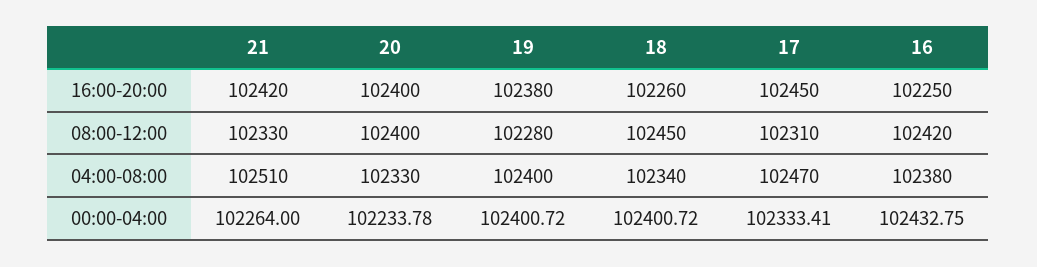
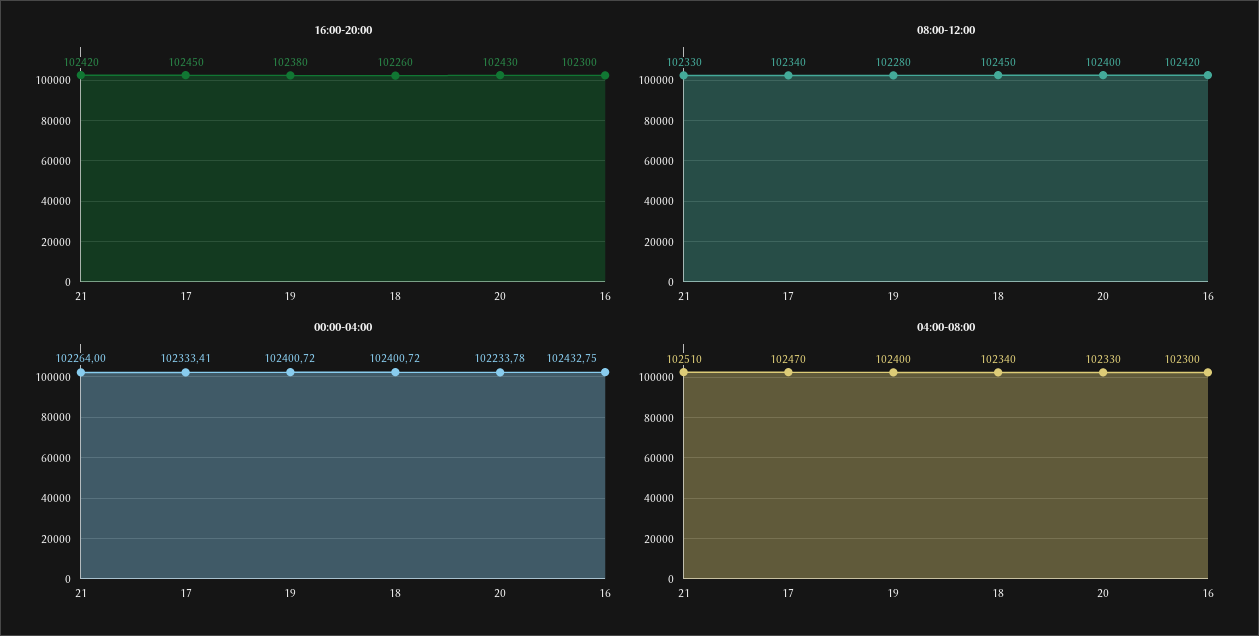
16:00-20:00, 20: 102400 -> 102430
16:00-20:00, 16: 102250 -> 102300
08:00-12:00, 17: 102310 -> 102340
04:00-08:00, 16: 102380 -> 102300

